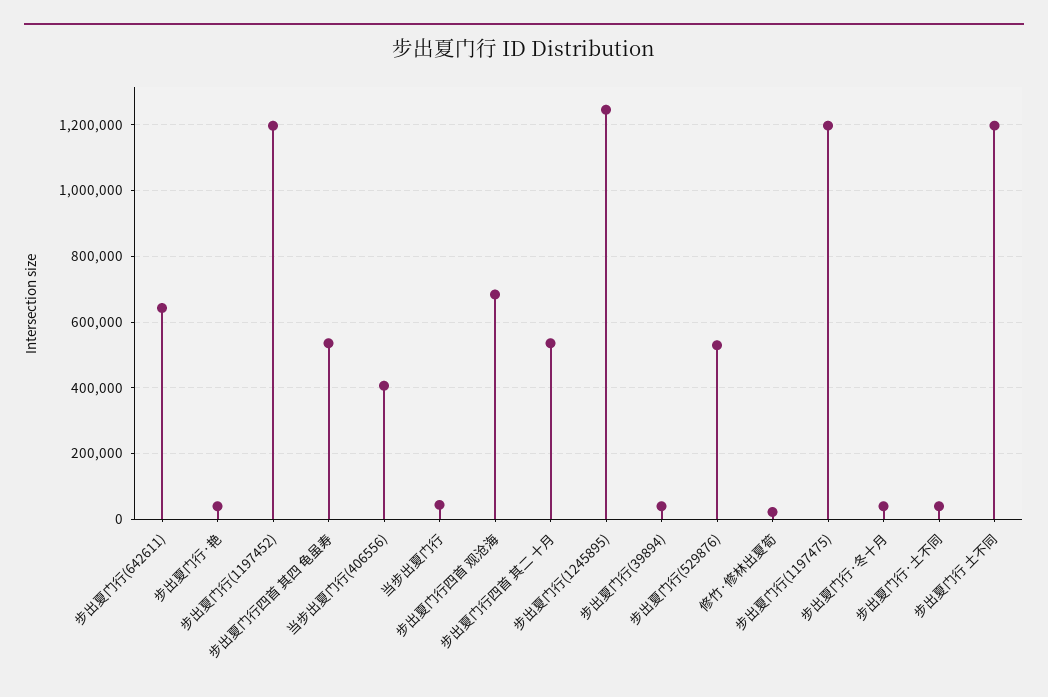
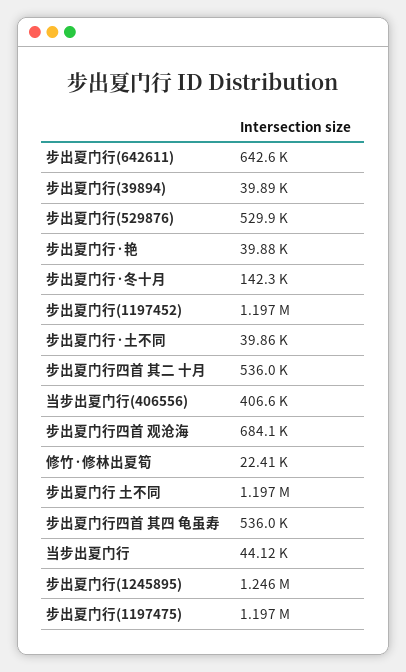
步出夏门行·冬十月: 40000 -> 142300

